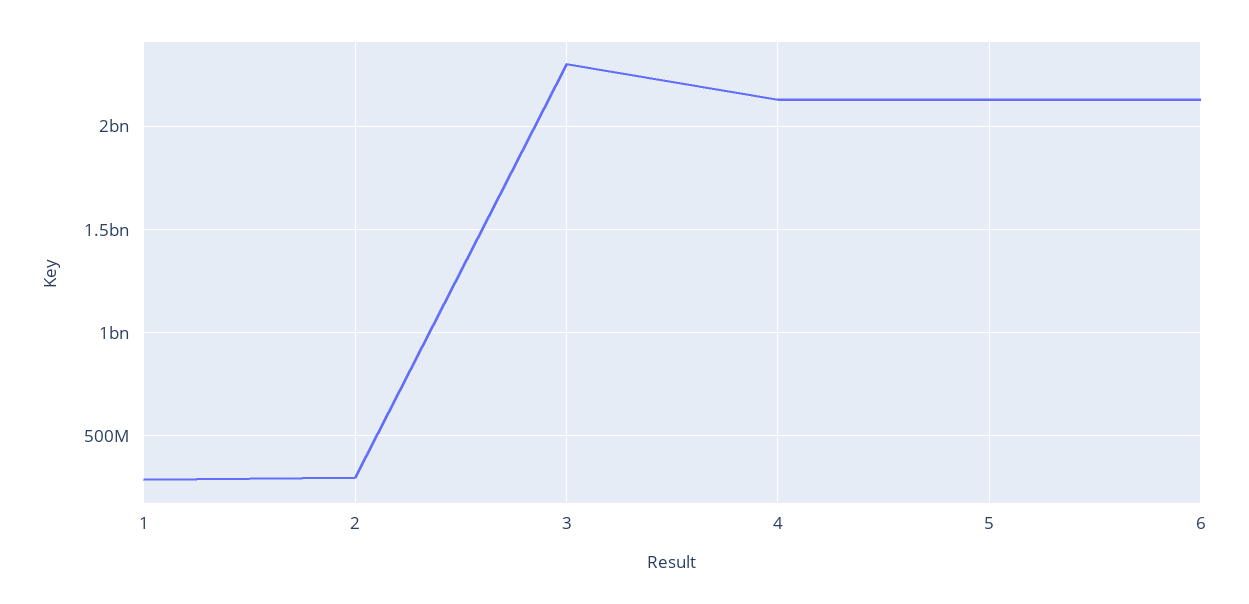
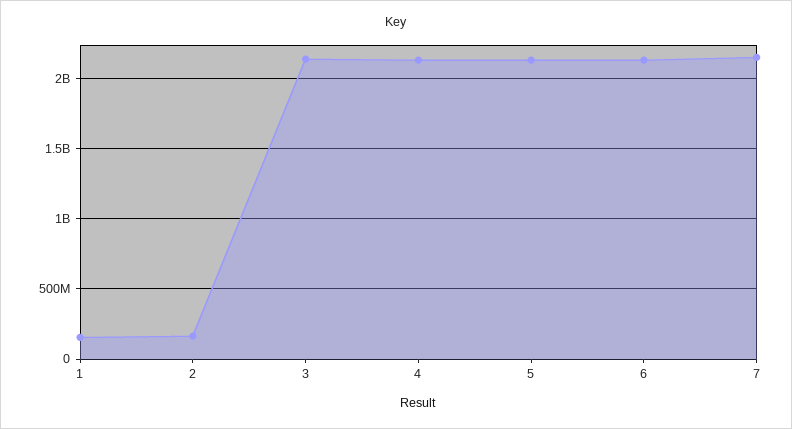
1: 300000000 -> 150000000
2: 300000000 -> 150000000
3: 2300000000 -> 2150000000
7: none -> 2150000000

